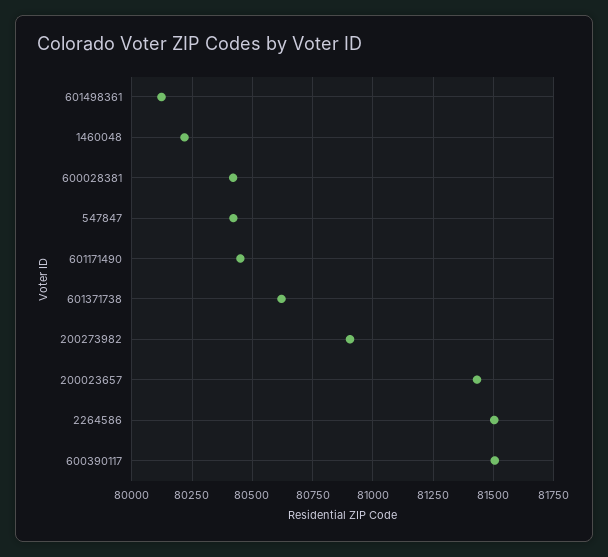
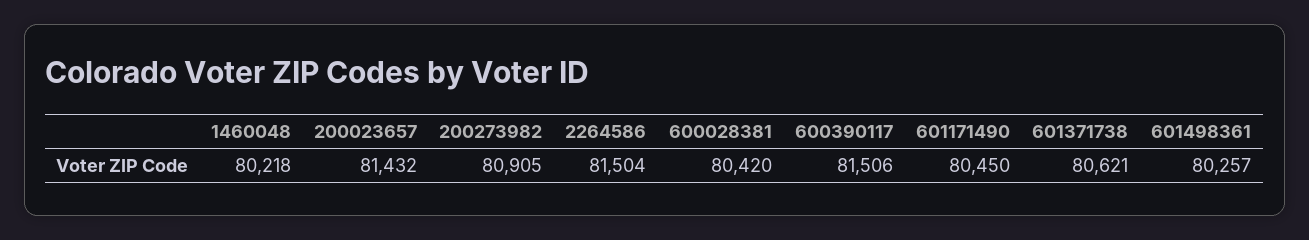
601498361: 80125 -> 80257
547847: 80425 -> none

